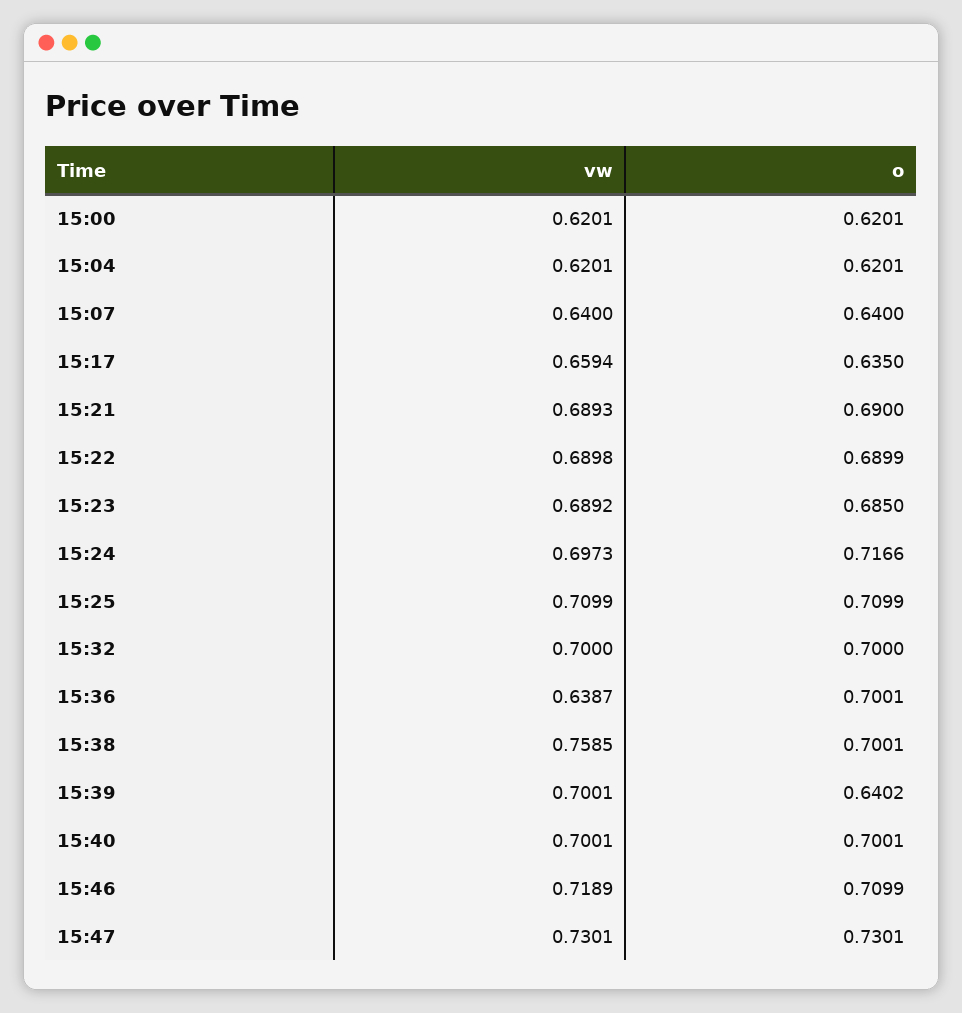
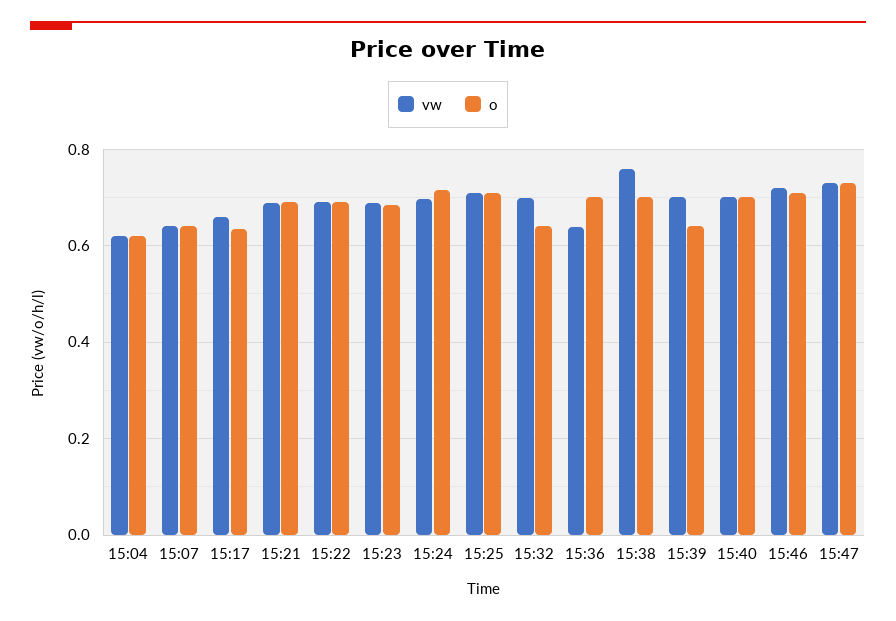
vw, 15:00: 0.6201 -> none
o, 15:00: 0.6201 -> none
o, 15:32: 0.7 -> 0.64

